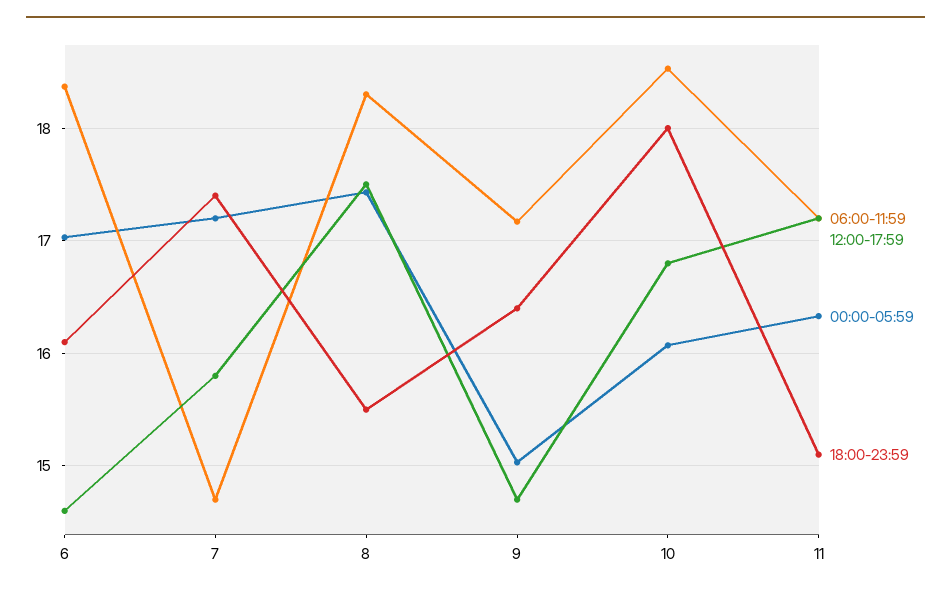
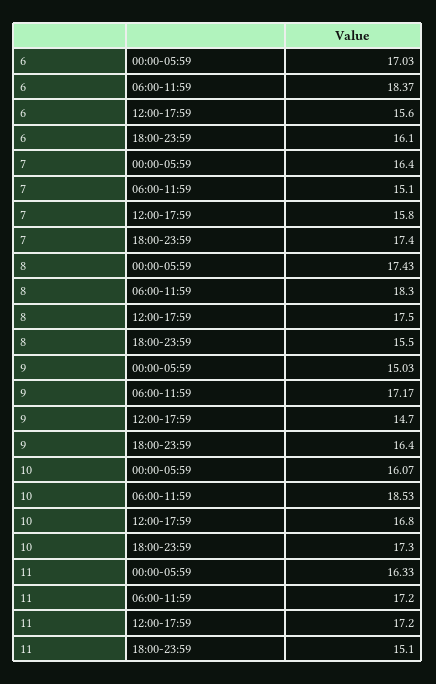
12:00-17:59, 6: 14.6 -> 15.6
06:00-11:59, 7: 14.7 -> 15.1
00:00-05:59, 7: 17.2 -> 16.4
18:00-23:59, 10: 18 -> 17.3

